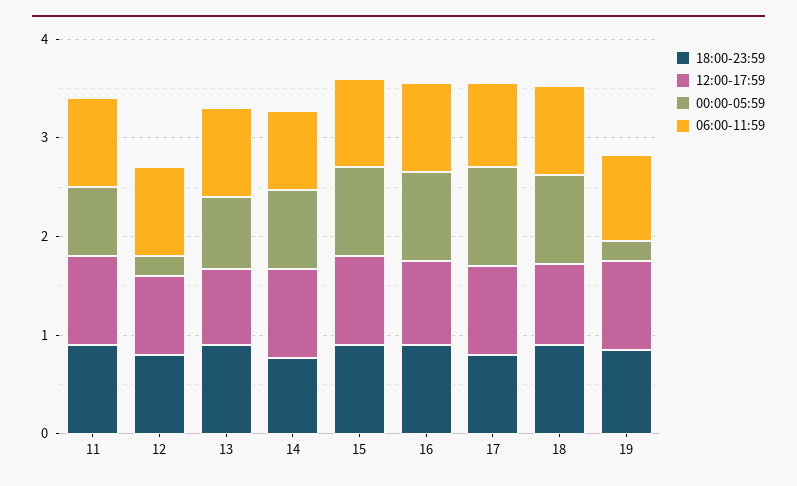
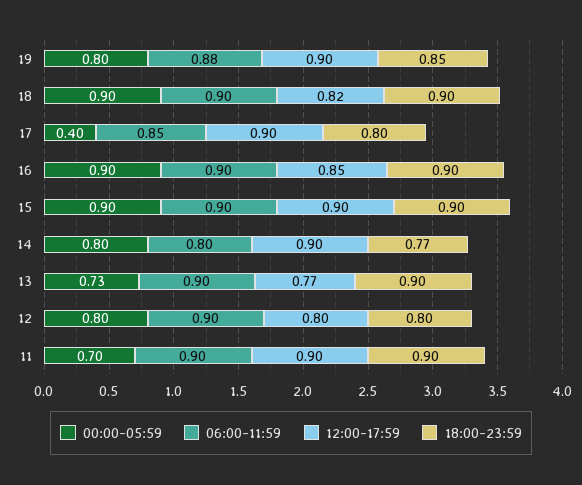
00:00-05:59, 12: 0.2 -> 0.8
00:00-05:59, 17: 1 -> 0.4
00:00-05:59, 19: 0.2 -> 0.8

